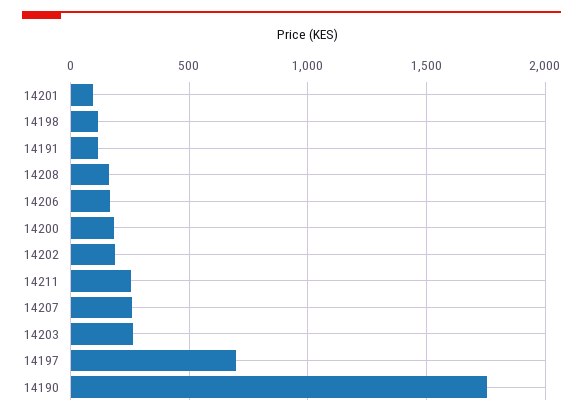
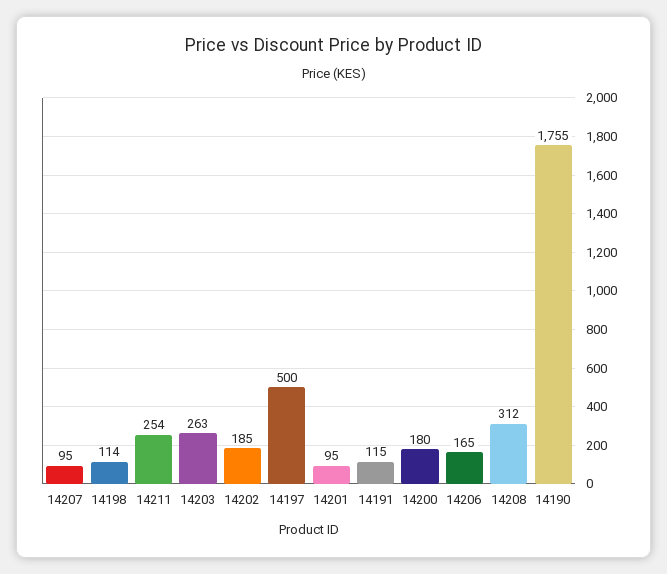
14208: 150 -> 312
14207: 250 -> 95
14197: 700 -> 500

